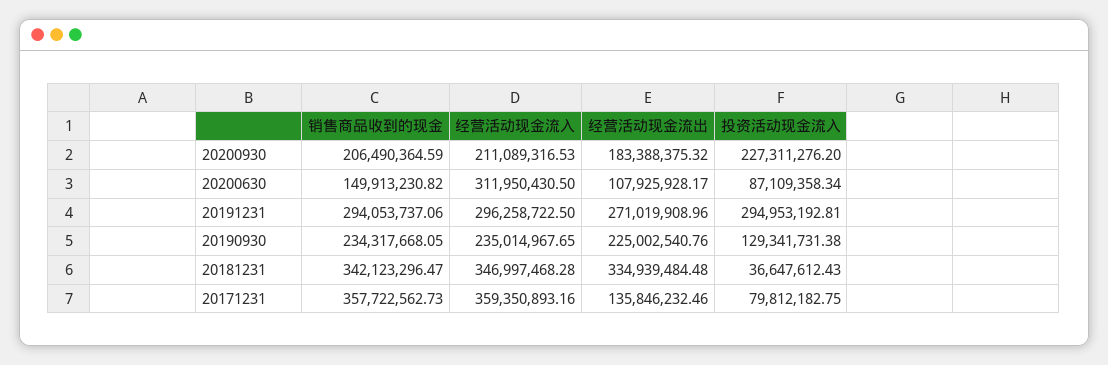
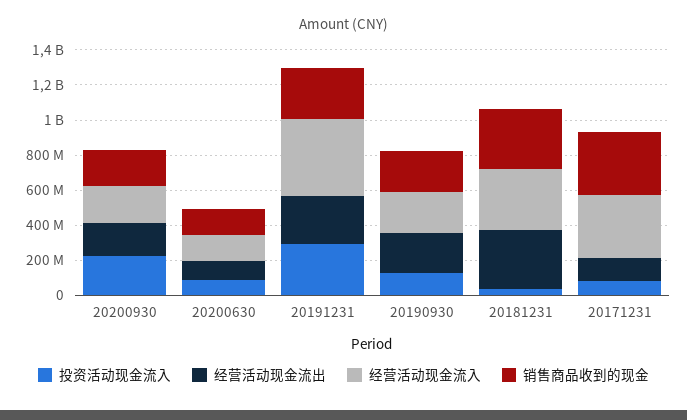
经营活动现金流入, 20200630: 311950430.5 -> 150000000
经营活动现金流入, 20191231: 296258722.5 -> 450000000

